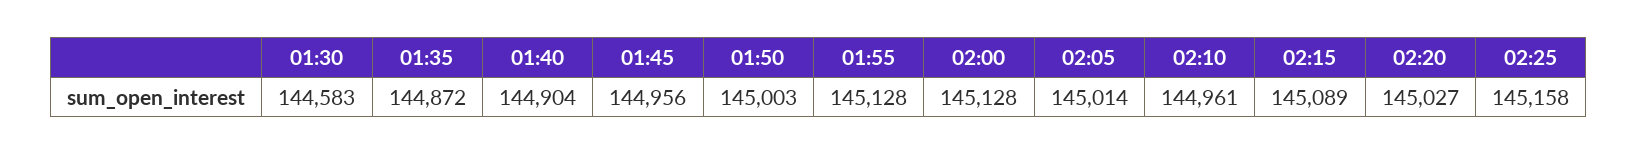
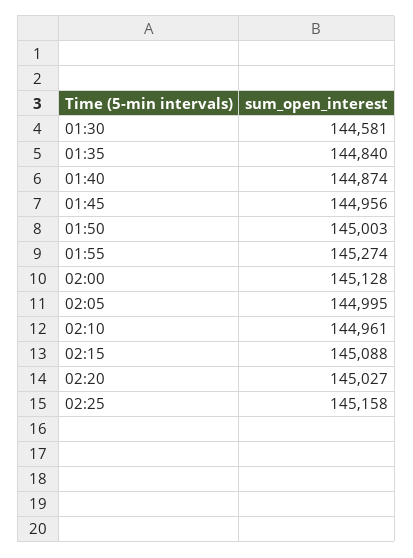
01:30: 144583 -> 144581
01:35: 144872 -> 144840
01:40: 144904 -> 144874
01:55: 145128 -> 145274
02:05: 145014 -> 144995
02:15: 145089 -> 145088

